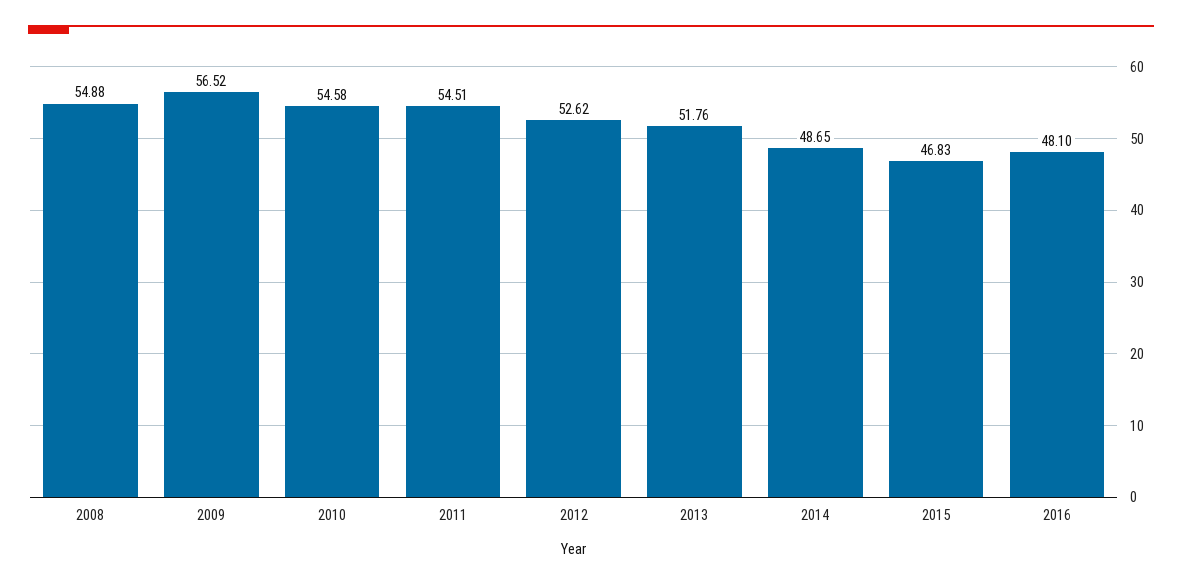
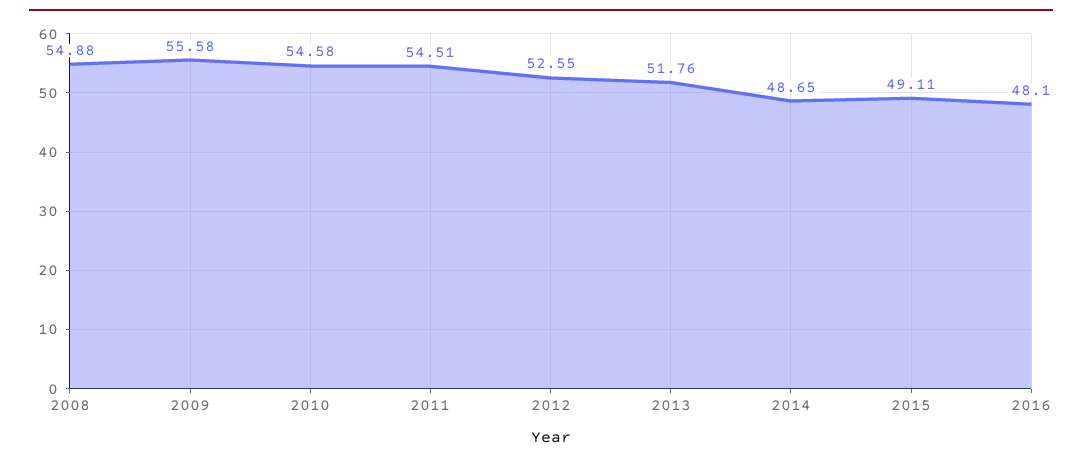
2009: 56.52 -> 55.58
2012: 52.62 -> 52.55
2015: 46.83 -> 49.11

